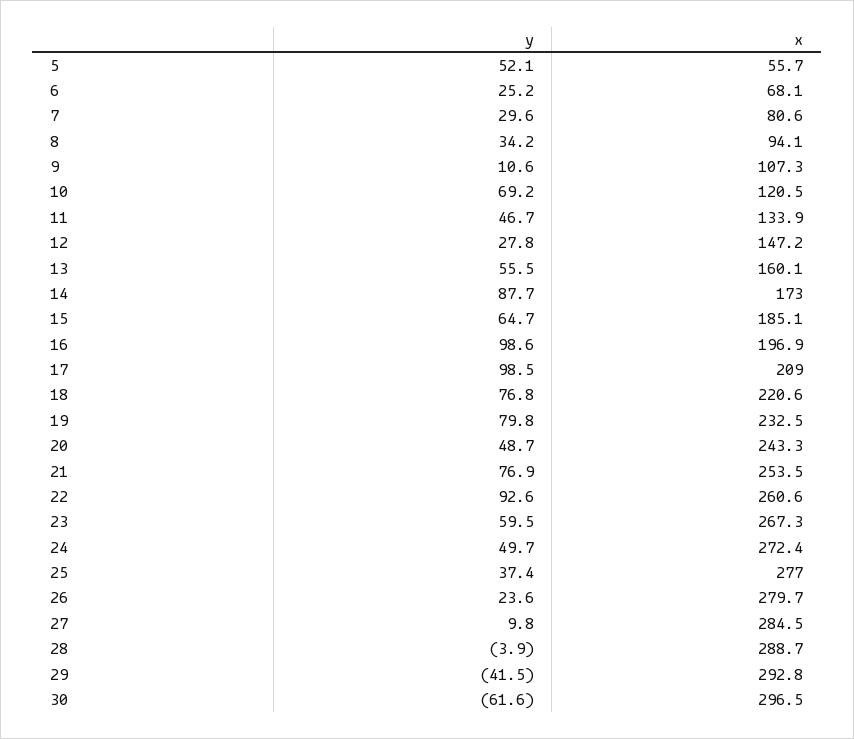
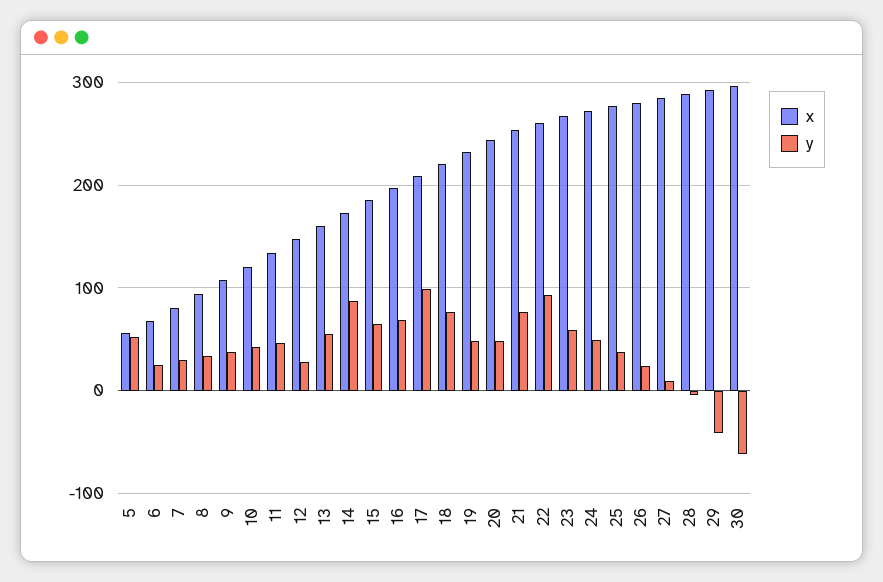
y, 9: 10.6 -> 40
y, 10: 69.2 -> 40
y, 16: 98.6 -> 70
y, 19: 79.8 -> 50

